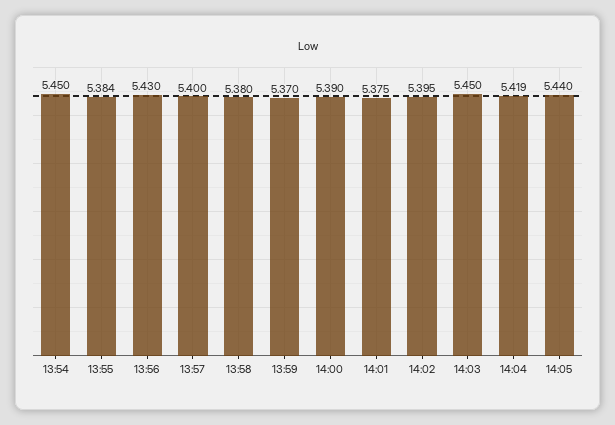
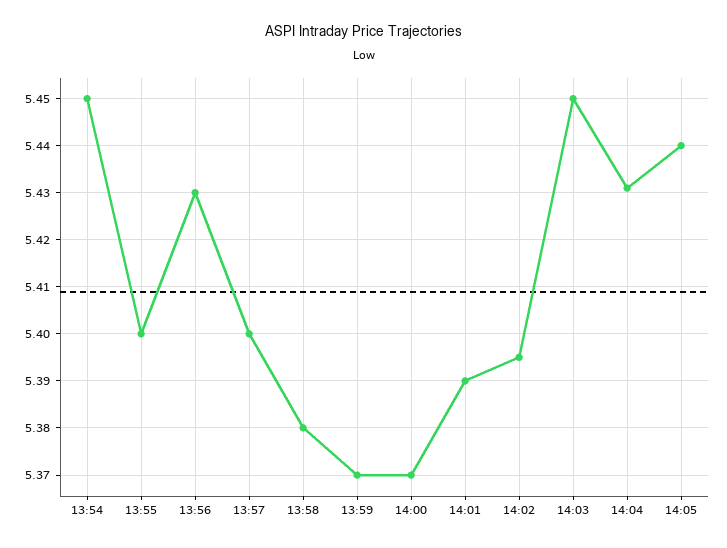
13:55: 5.384 -> 5.4
14:00: 5.39 -> 5.37
14:01: 5.375 -> 5.39
14:04: 5.419 -> 5.43

